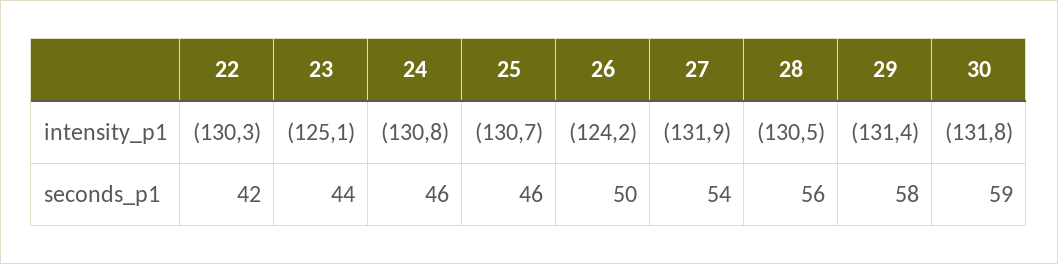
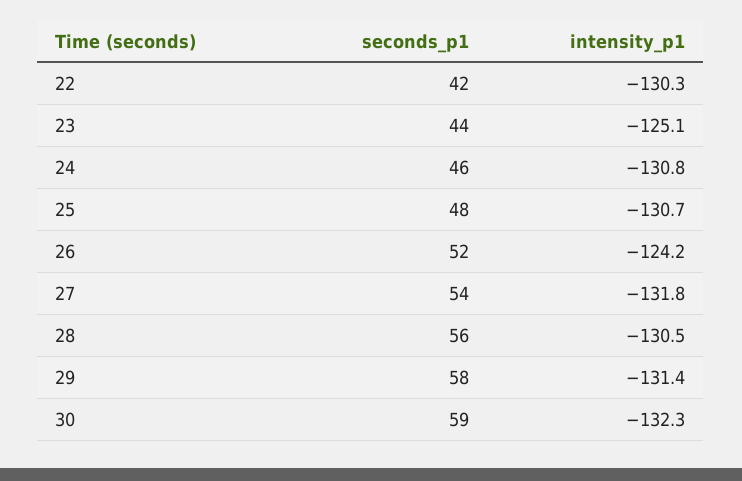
27, intensity_p1: -131.9 -> -131.8
30, intensity_p1: -131.8 -> -132.3
25, seconds_p1: 46 -> 48
26, seconds_p1: 50 -> 52

